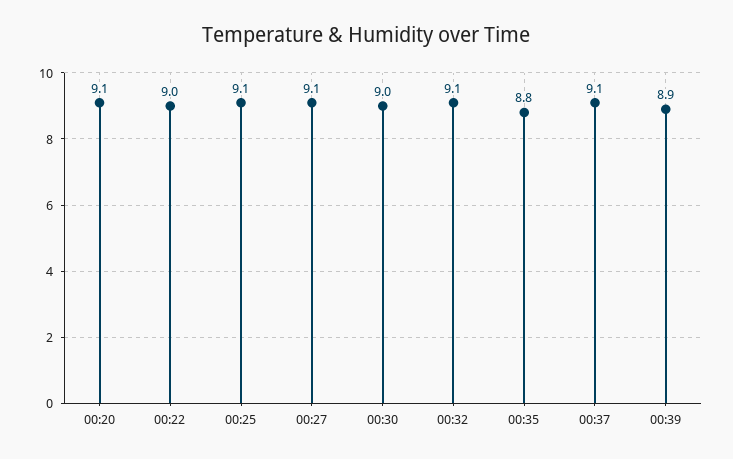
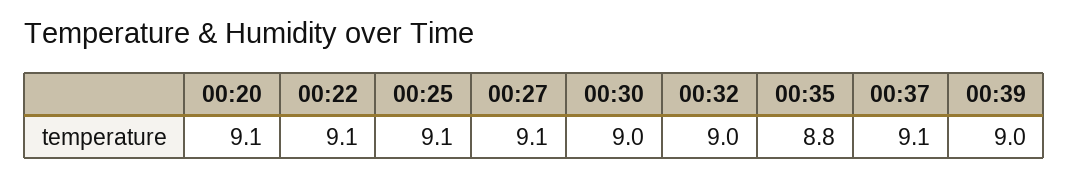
00:22: 9 -> 9.1
00:32: 9.1 -> 9
00:39: 8.9 -> 9

